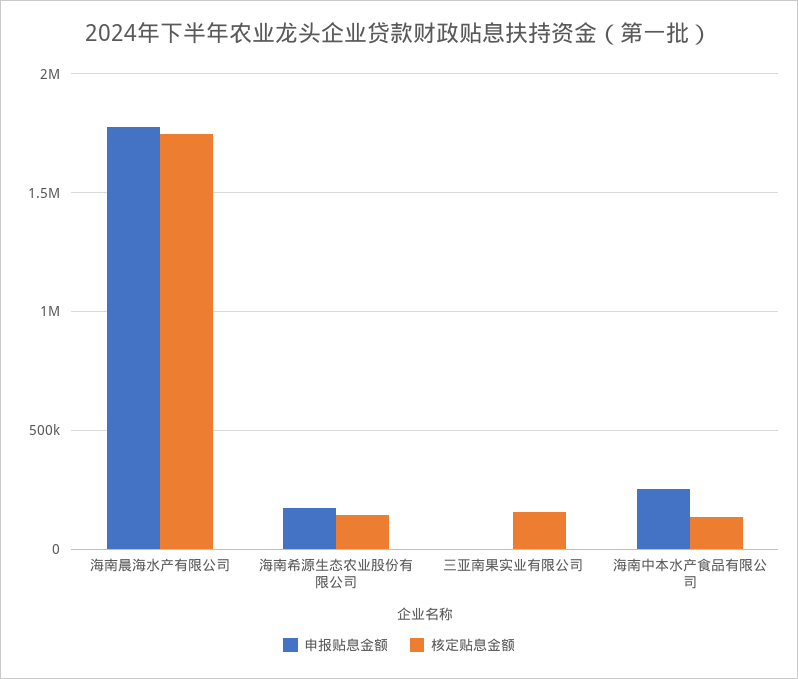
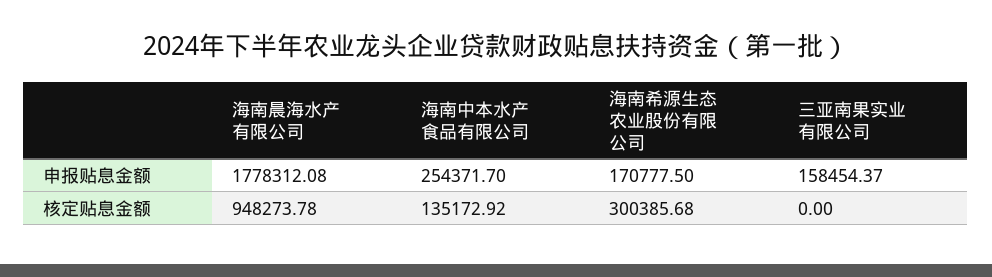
核定贴息金额, 海南晨海水产有限公司: 1750000 -> 948273.78
核定贴息金额, 海南希源生态农业股份有限公司: 150000 -> 300385.68
申报贴息金额, 三亚南果实业有限公司: 0 -> 158454.37
核定贴息金额, 三亚南果实业有限公司: 150000 -> 0

